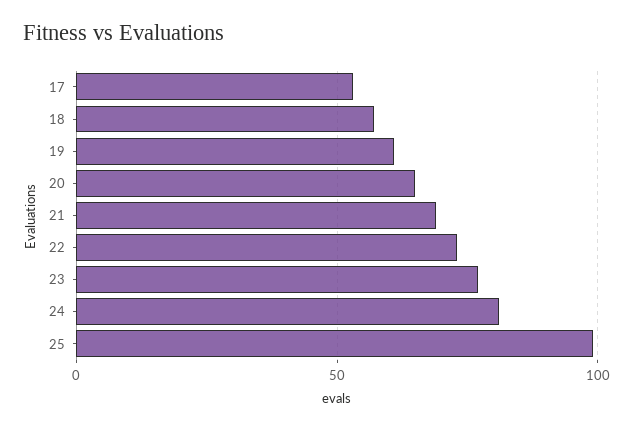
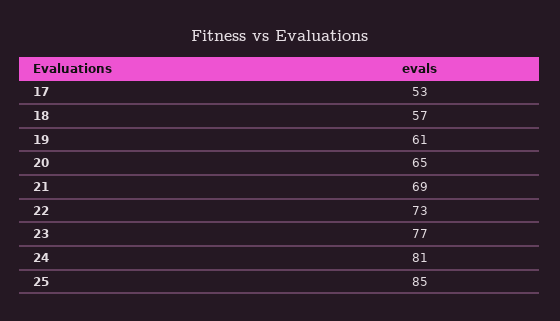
25: 100 -> 85

